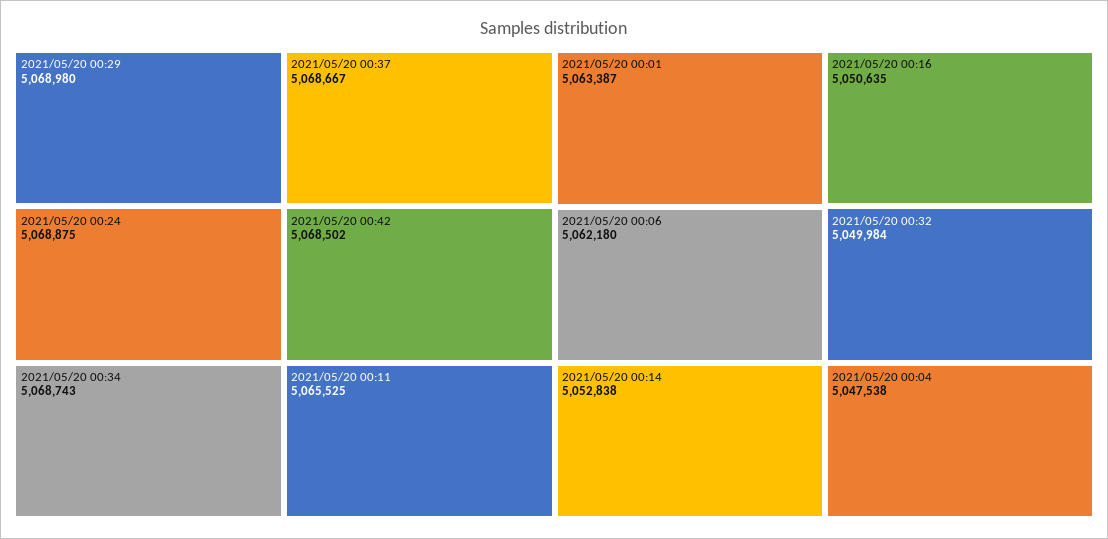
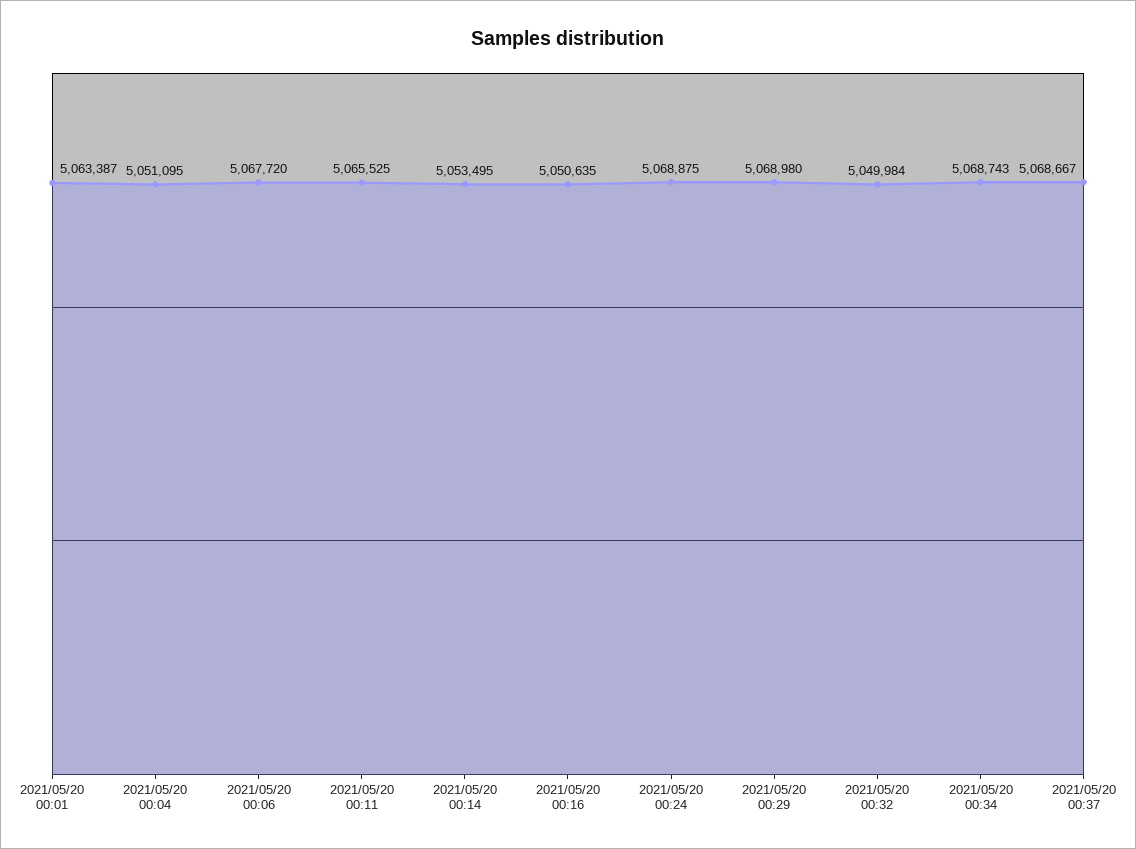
2021/05/20 00:42: 5068502 -> none
2021/05/20 00:06: 5062180 -> 5067720
2021/05/20 00:14: 5052838 -> 5053495
2021/05/20 00:04: 5047538 -> 5051095

